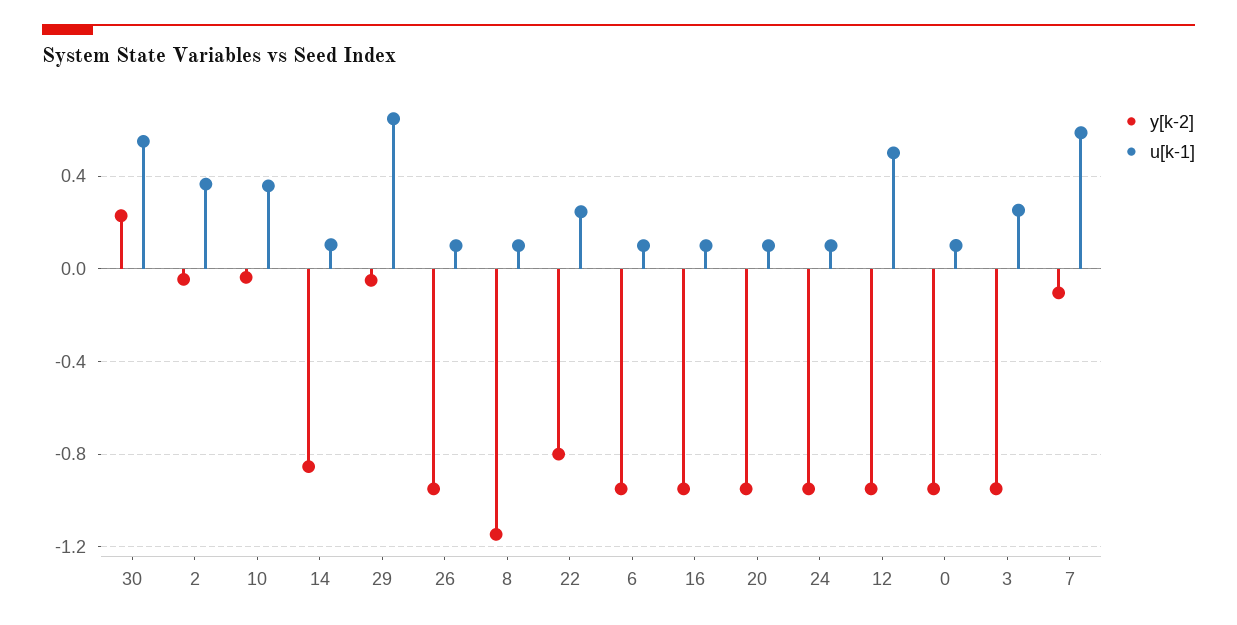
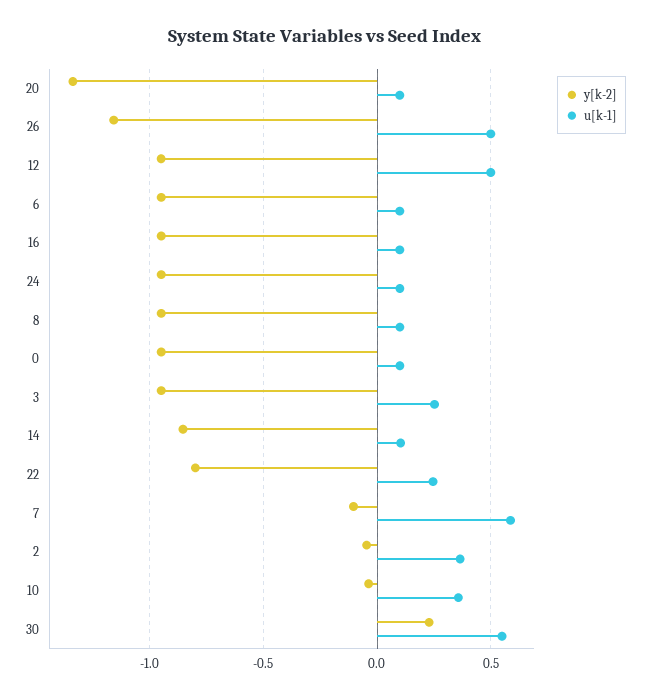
y[k-2], 29: -0.05 -> none
u[k-1], 29: 0.65 -> none
y[k-2], 26: -0.95 -> -1.15
u[k-1], 26: 0.1 -> 0.5
y[k-2], 8: -1.15 -> -0.95
y[k-2], 20: -0.95 -> -1.35

